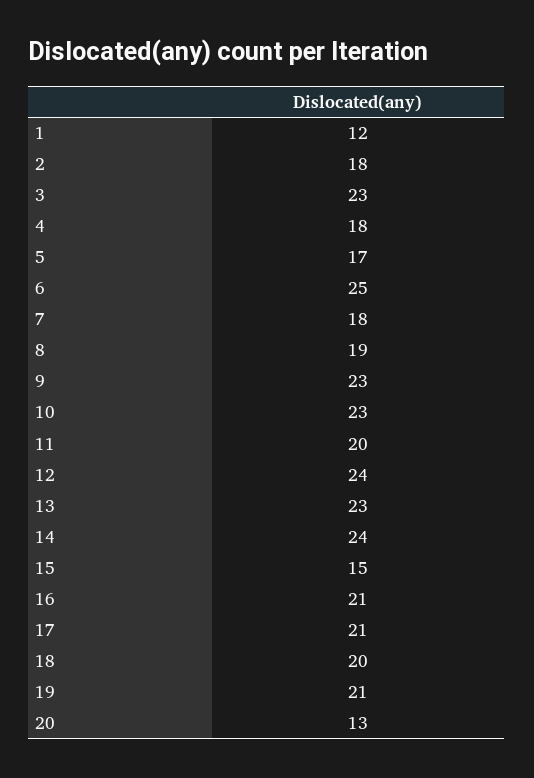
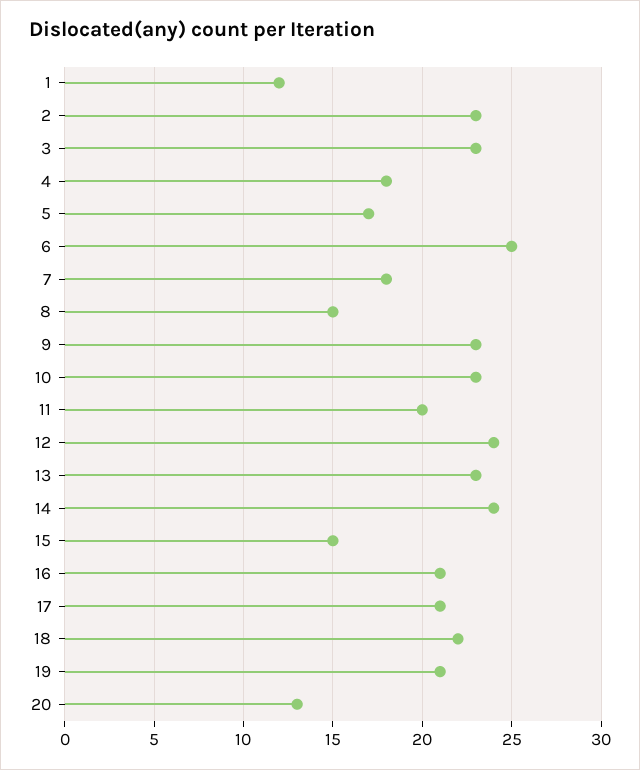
2: 18 -> 23
8: 19 -> 15
18: 20 -> 22

